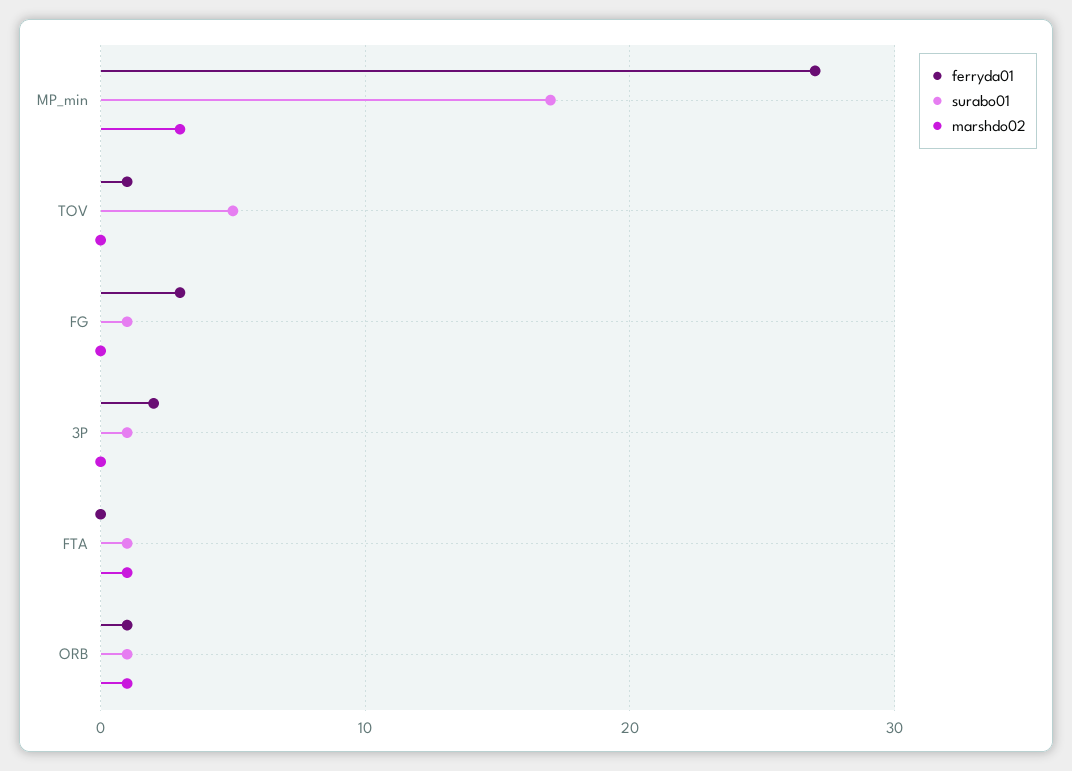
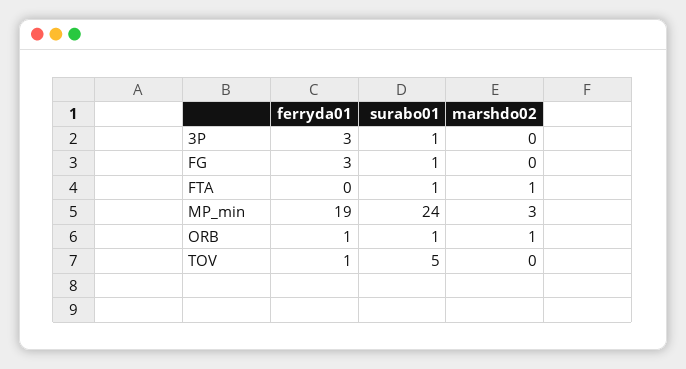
ferryda01, MP_min: 27 -> 19
surabo01, MP_min: 17 -> 24
ferryda01, 3P: 2 -> 3

